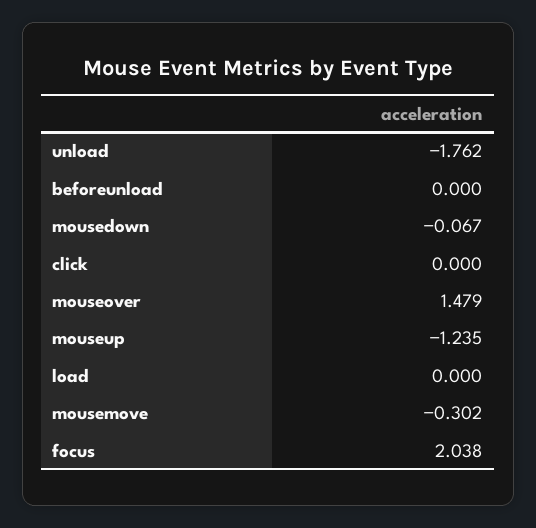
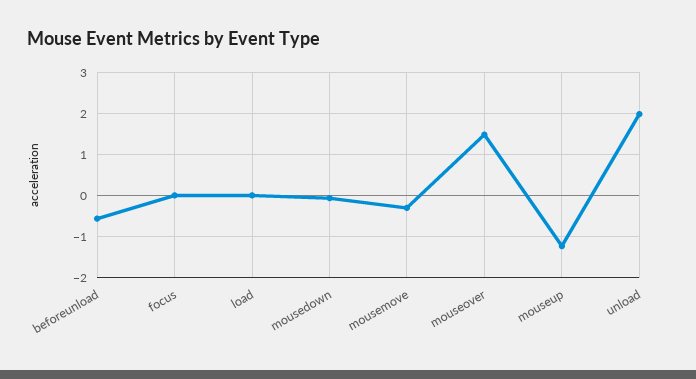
unload: -1.762 -> 2
beforeunload: 0 -> -0.6
click: 0 -> none
focus: 2.038 -> 0

